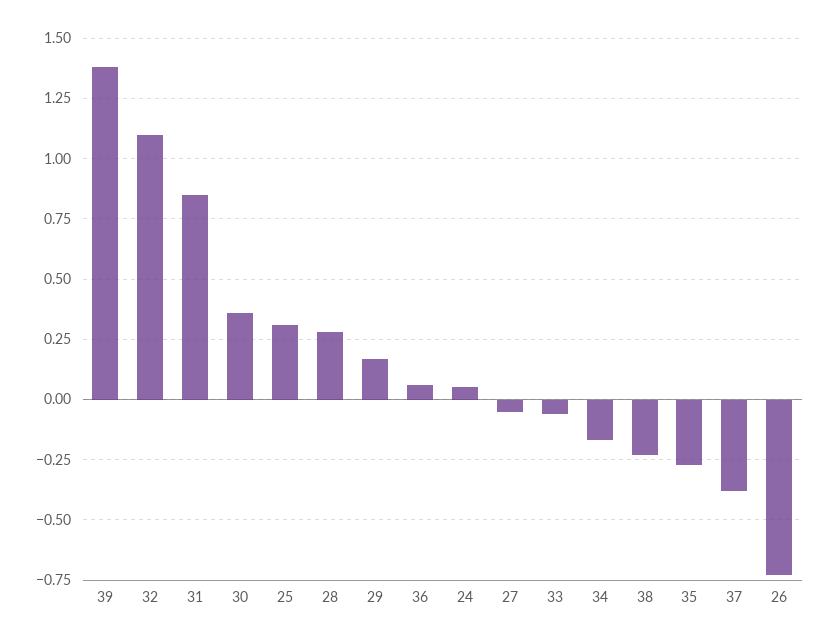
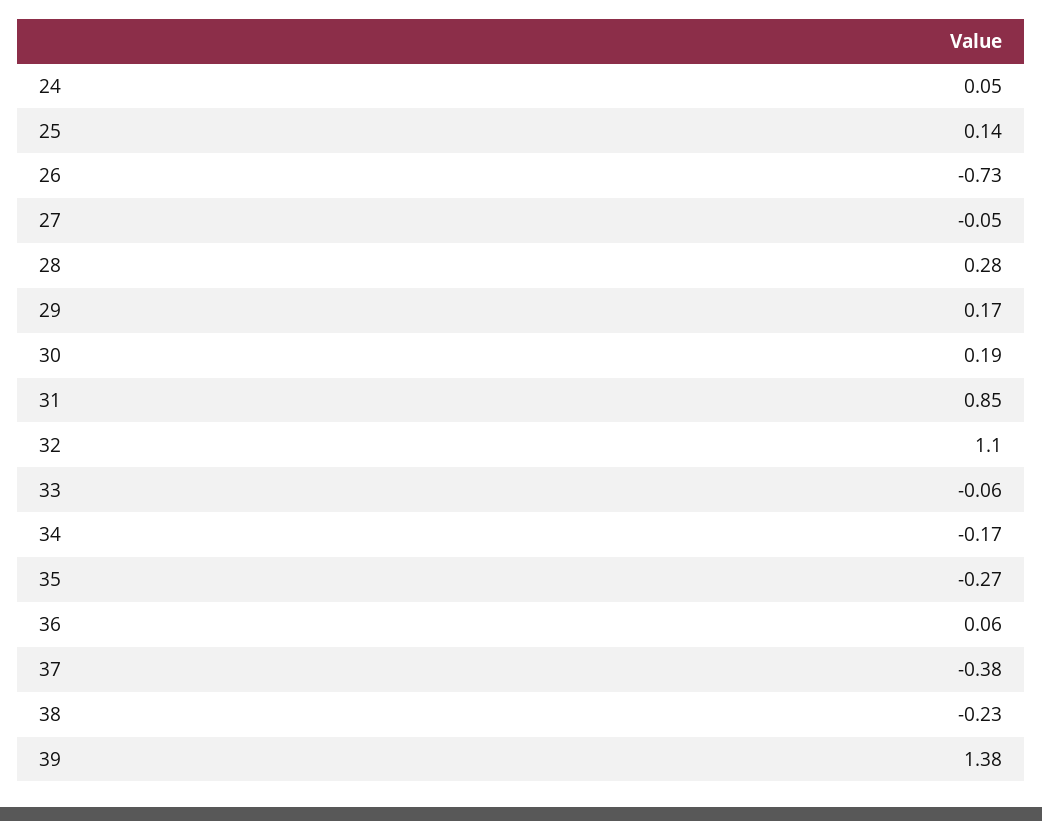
30: 0.35 -> 0.19
25: 0.3 -> 0.14

